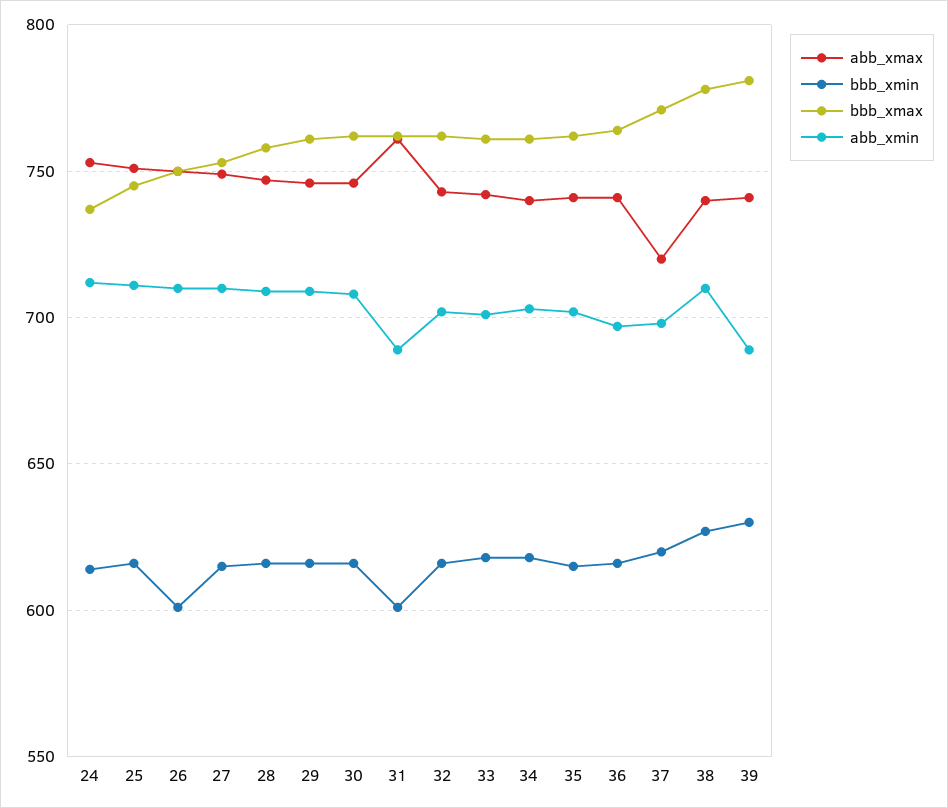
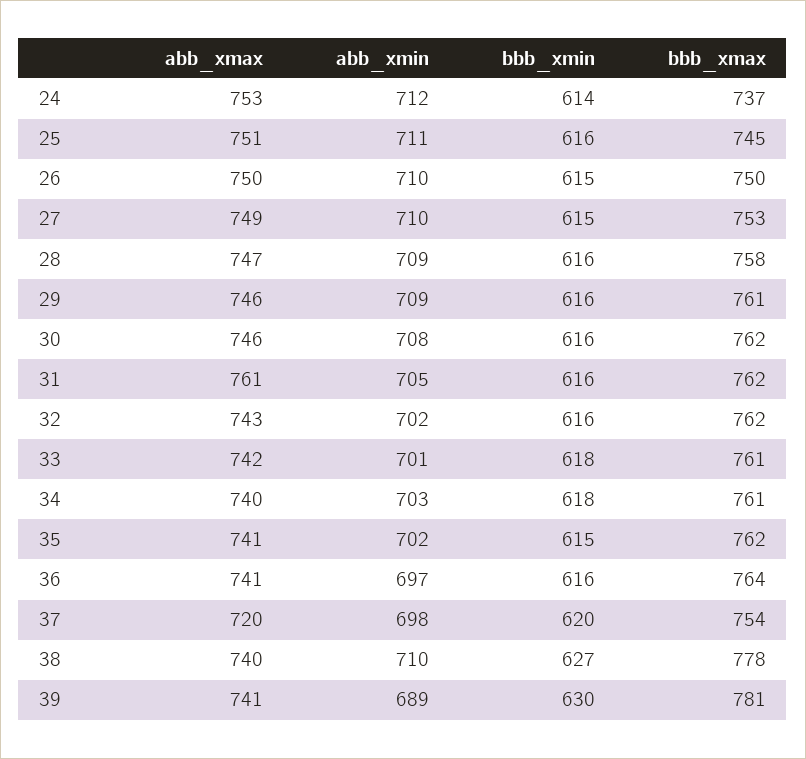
bbb_xmin, 26: 600 -> 615
bbb_xmin, 31: 600 -> 616
abb_xmin, 31: 690 -> 705
bbb_xmax, 37: 770 -> 754

